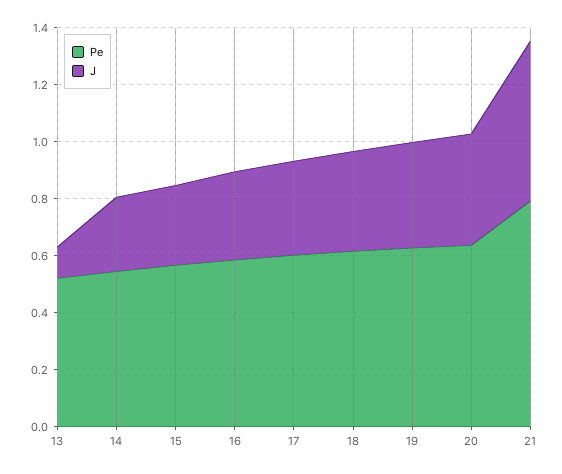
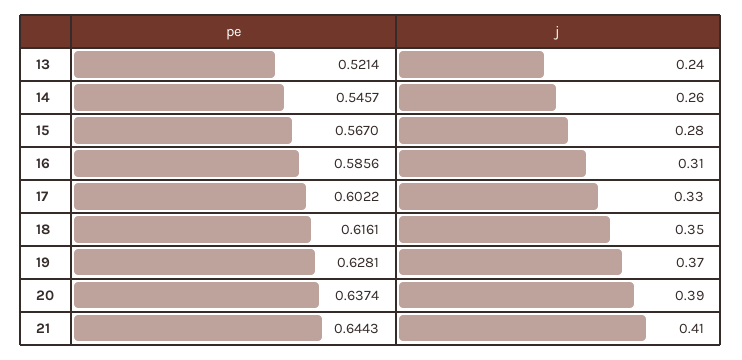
J, 13: 0.1 -> 0.24
Pe, 21: 0.8 -> 0.6443
J, 21: 0.55 -> 0.41

